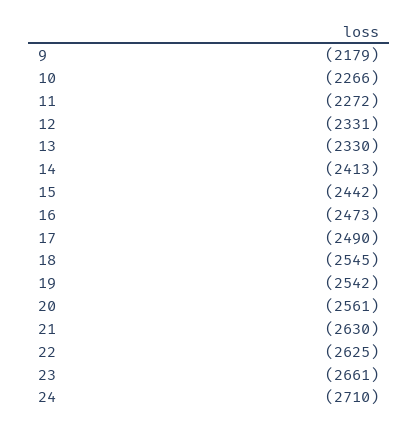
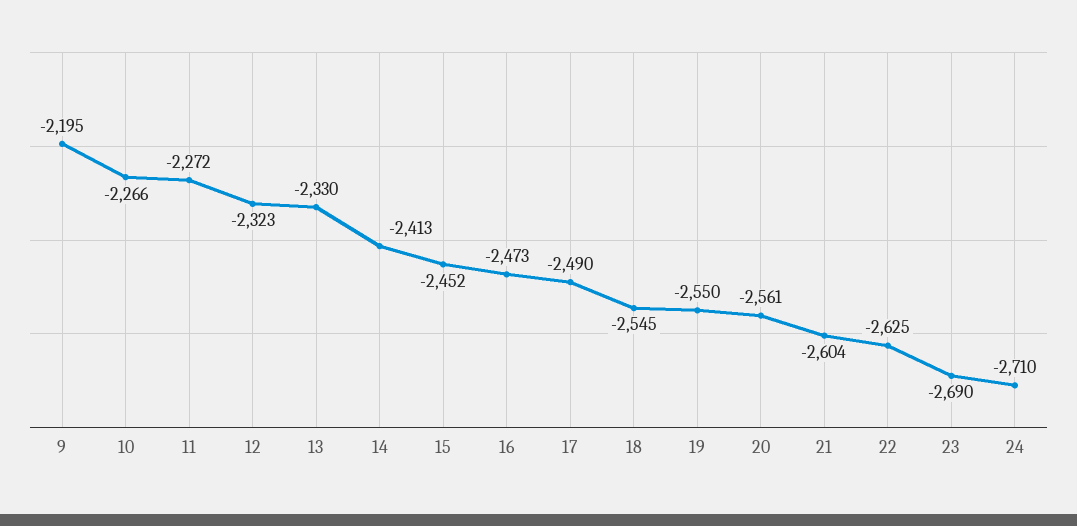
9: -2179 -> -2195
12: -2331 -> -2323
15: -2442 -> -2452
19: -2542 -> -2550
21: -2630 -> -2604
23: -2661 -> -2690

